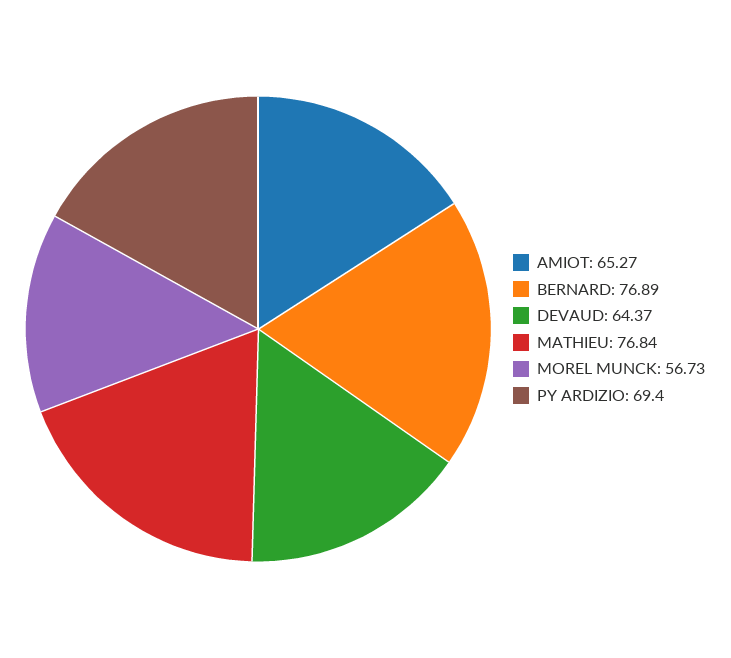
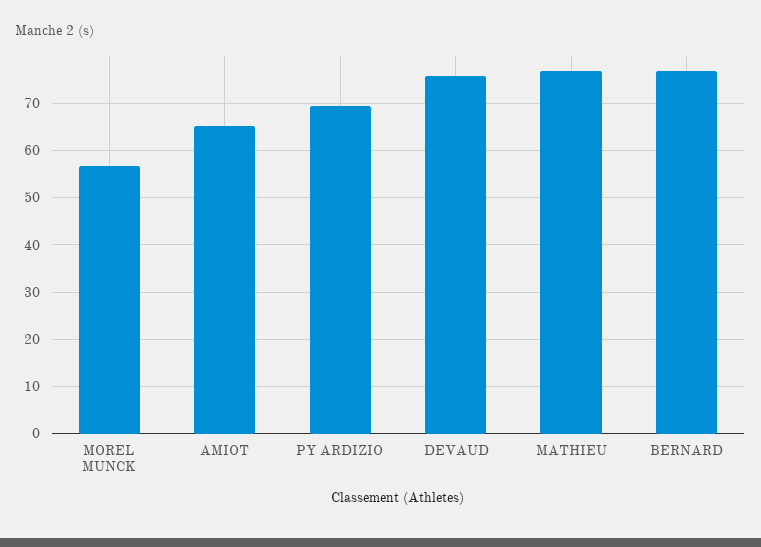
DEVAUD: 64.37 -> 76

